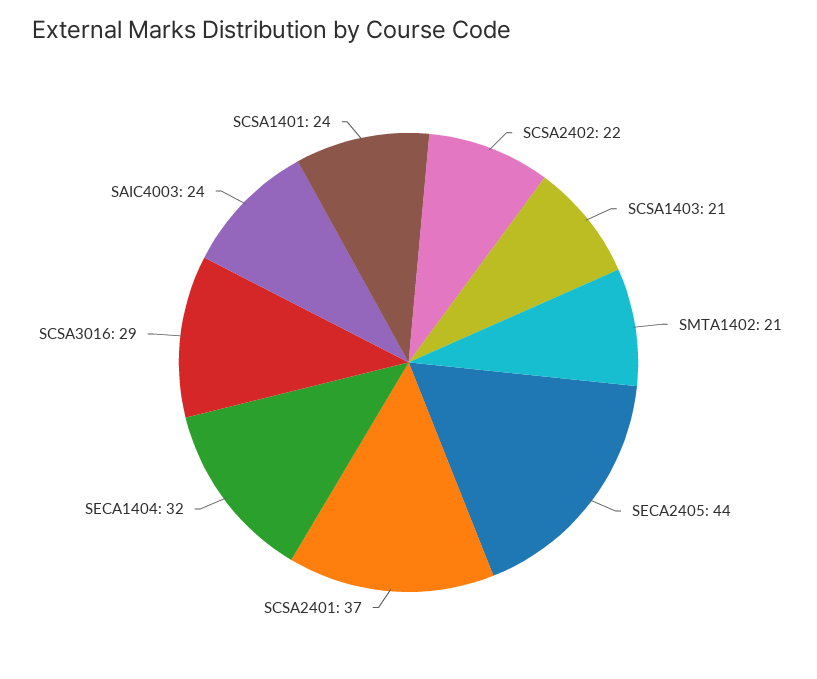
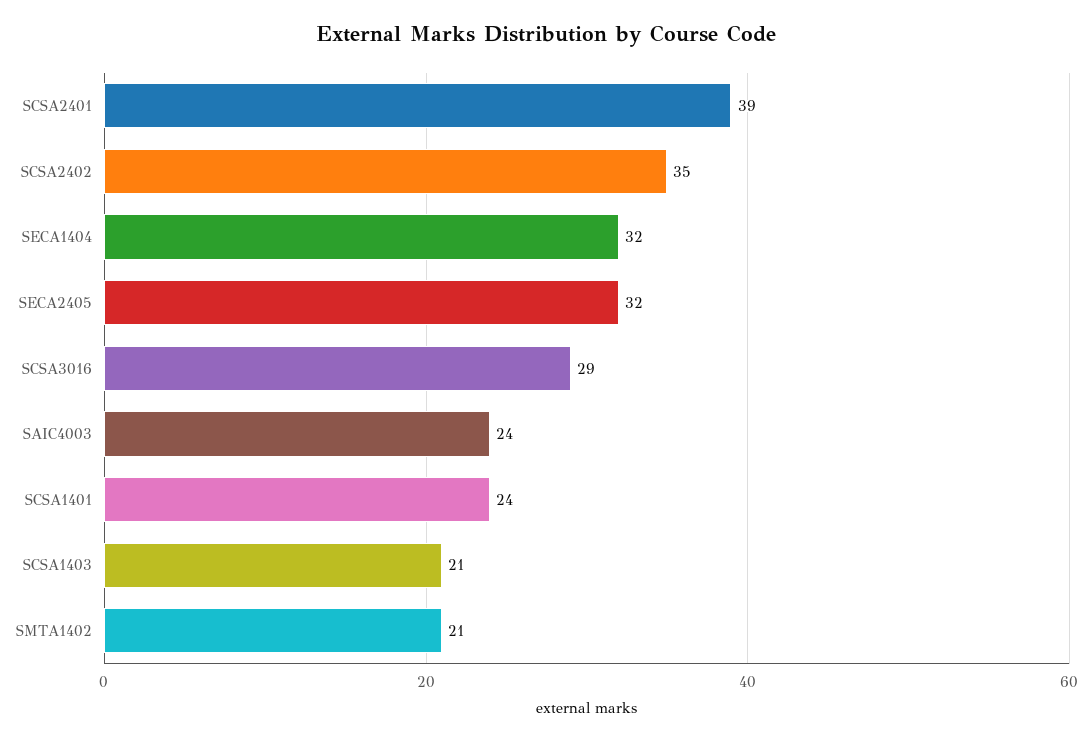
SCSA2402: 22 -> 35
SECA2405: 44 -> 32
SCSA2401: 37 -> 39

